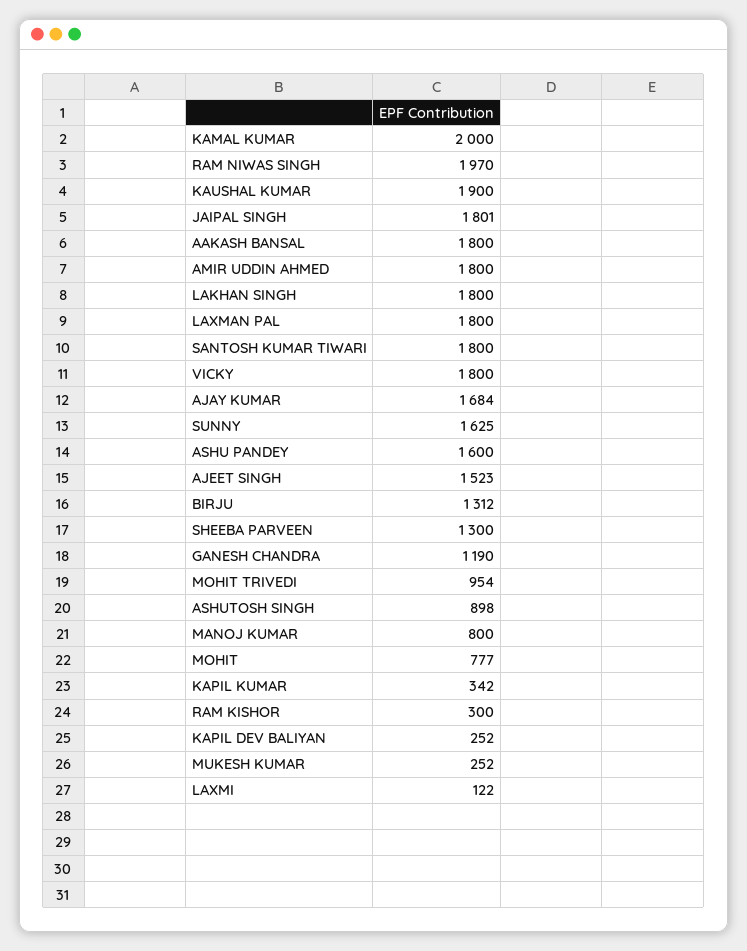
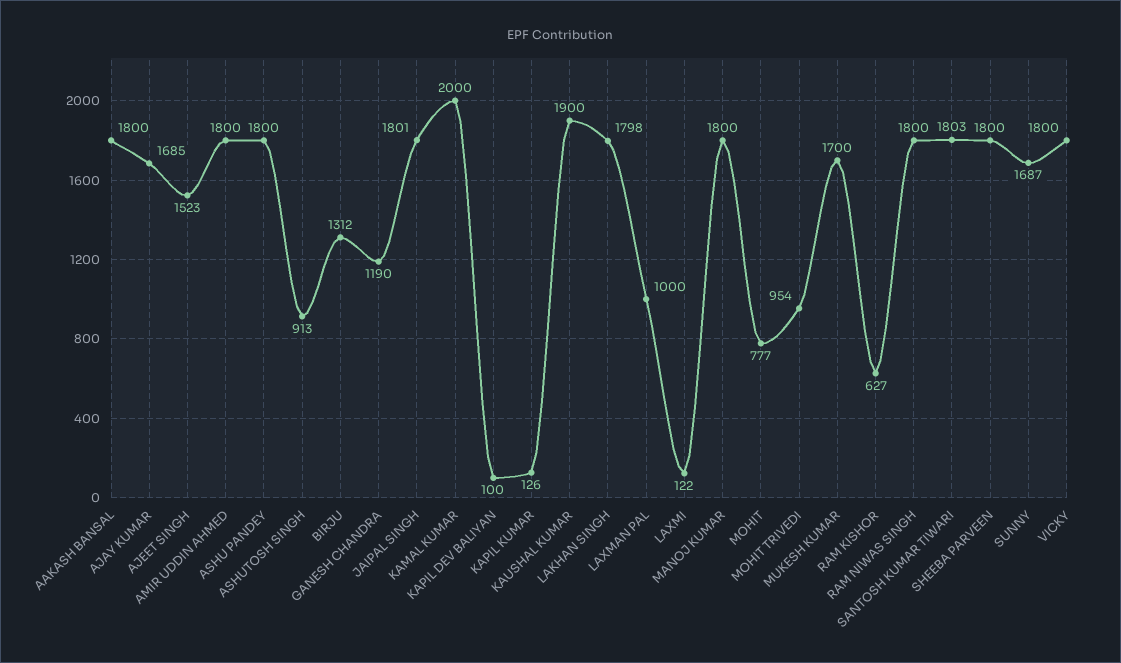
RAM NIWAS SINGH: 1970 -> 1800
LAKHAN SINGH: 1800 -> 1798
LAXMAN PAL: 1800 -> 1000
SANTOSH KUMAR TIWARI: 1800 -> 1803
AJAY KUMAR: 1684 -> 1685
SUNNY: 1625 -> 1687
ASHU PANDEY: 1600 -> 1800
SHEEBA PARVEEN: 1300 -> 1800
ASHUTOSH SINGH: 898 -> 913
MANOJ KUMAR: 800 -> 1800
KAPIL KUMAR: 342 -> 126
RAM KISHOR: 300 -> 627
KAPIL DEV BALIYAN: 252 -> 100
MUKESH KUMAR: 252 -> 1700

